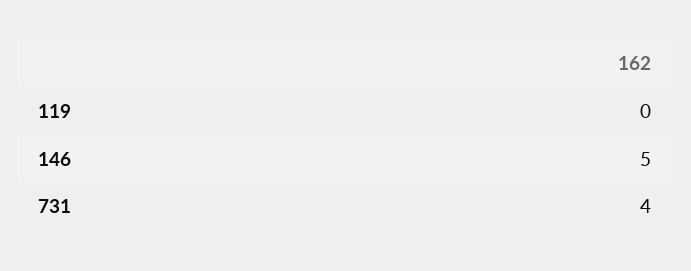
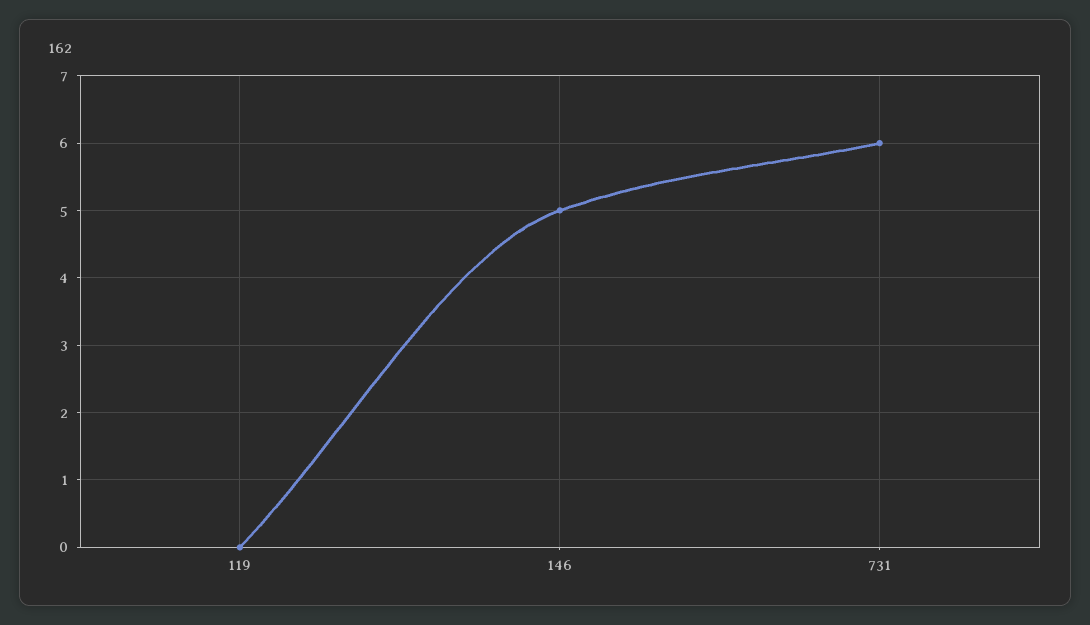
731: 4 -> 6

